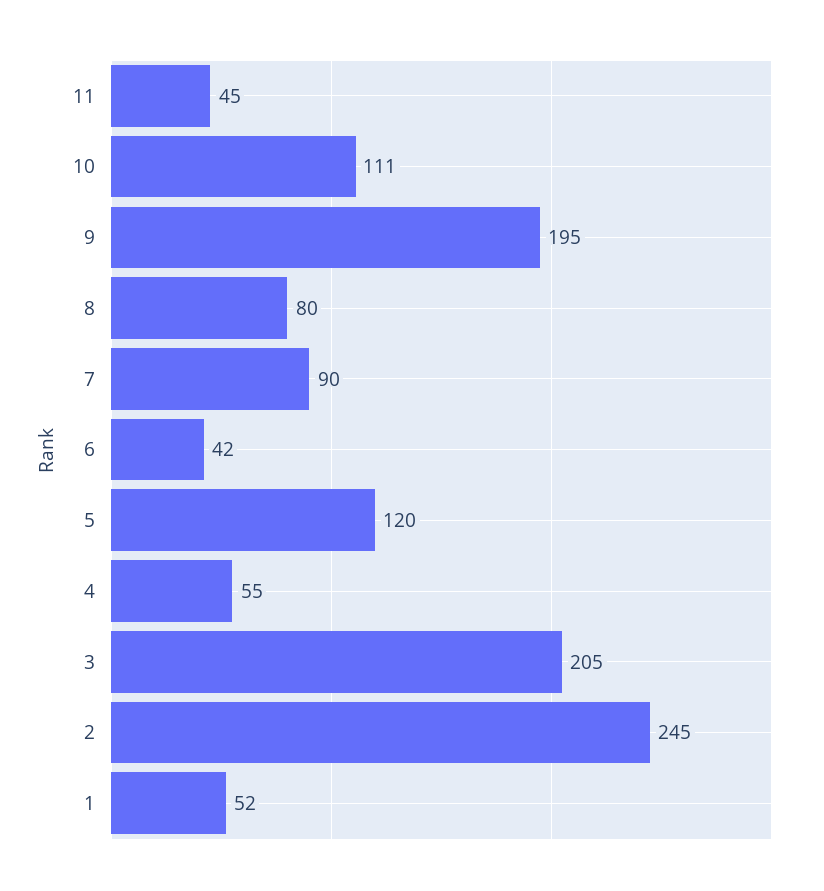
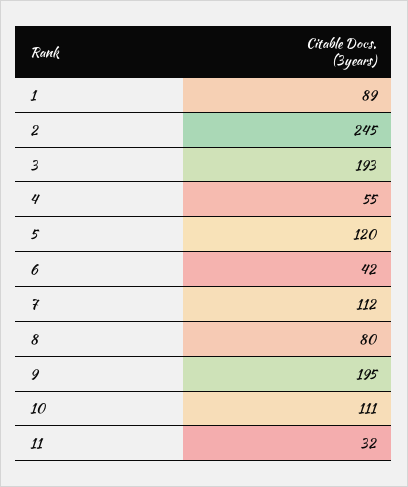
11: 45 -> 32
7: 90 -> 112
3: 205 -> 193
1: 52 -> 89

